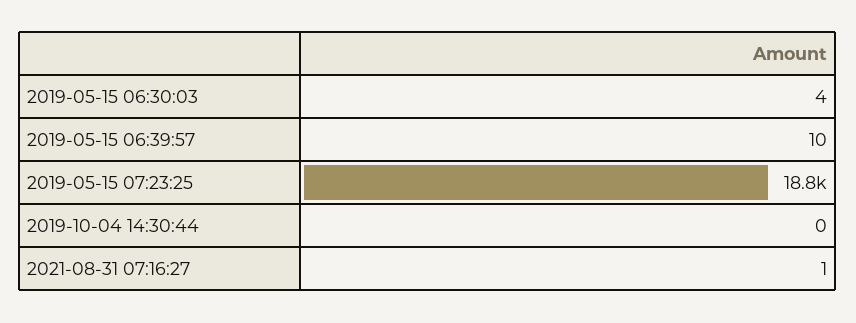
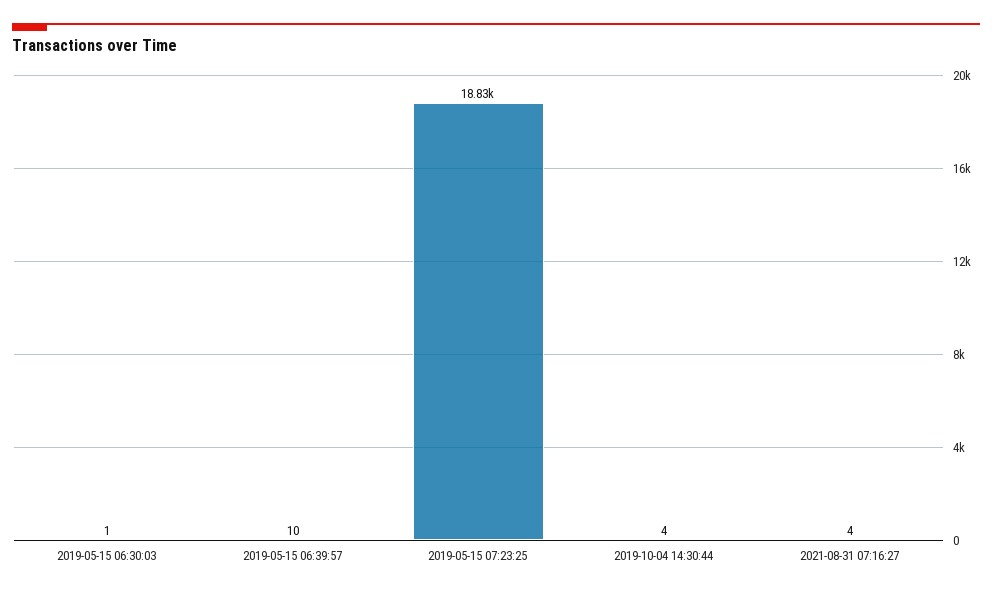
2019-05-15 06:30:03: 4 -> 1
2019-10-04 14:30:44: 0 -> 4
2021-08-31 07:16:27: 1 -> 4

